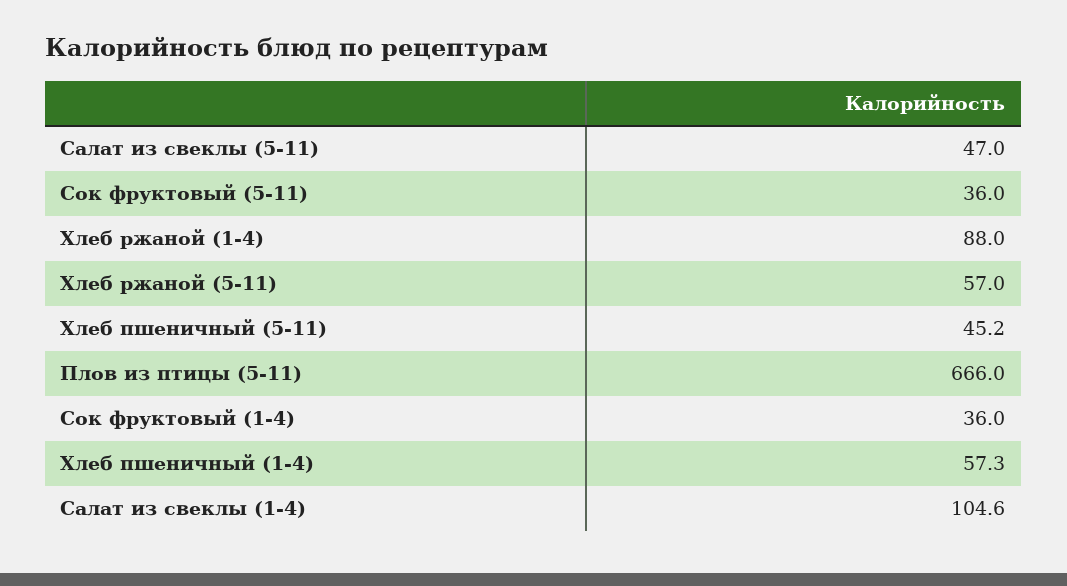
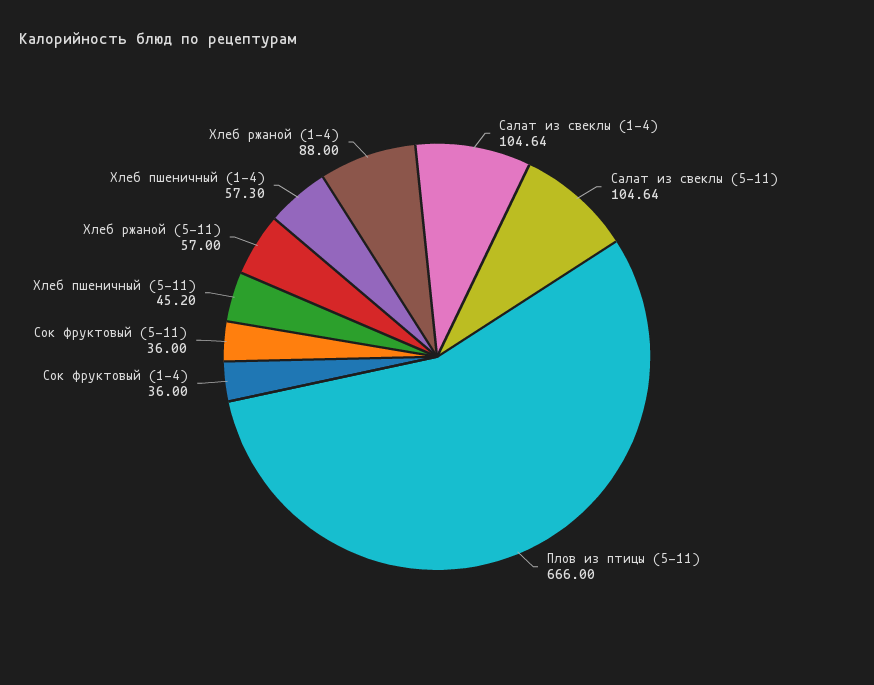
Салат из свеклы (5-11): 47 -> 104.64

